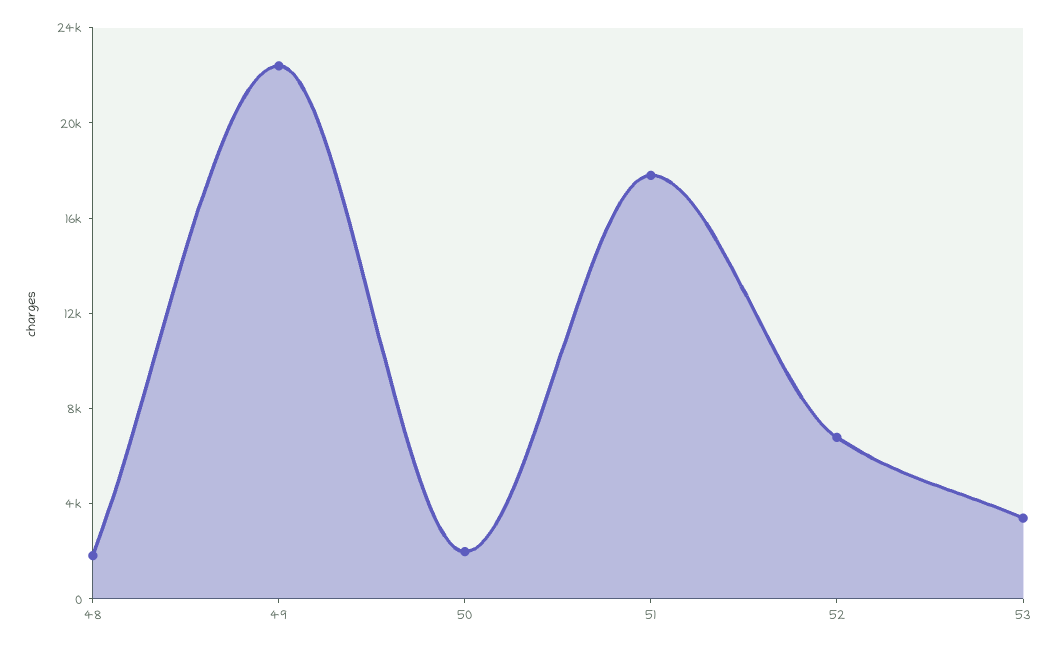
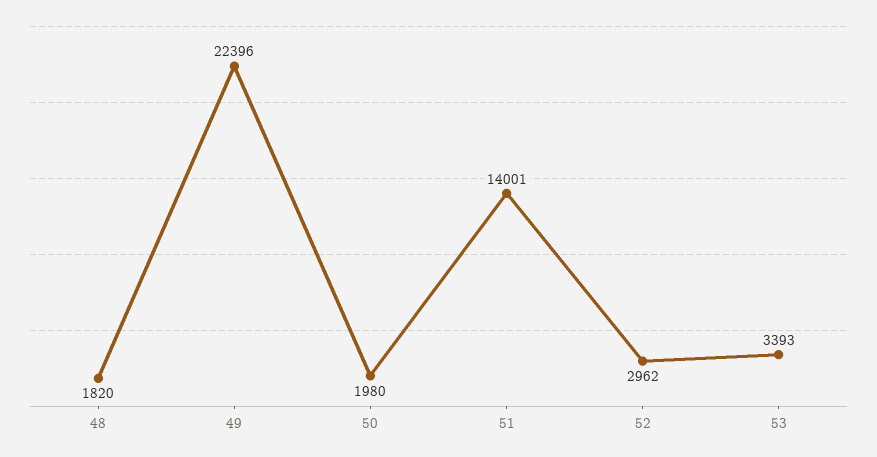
51: 18000 -> 14001
52: 7000 -> 2962

